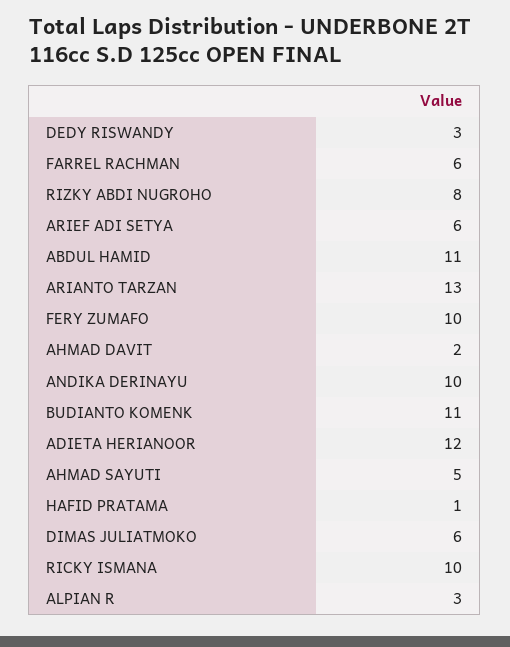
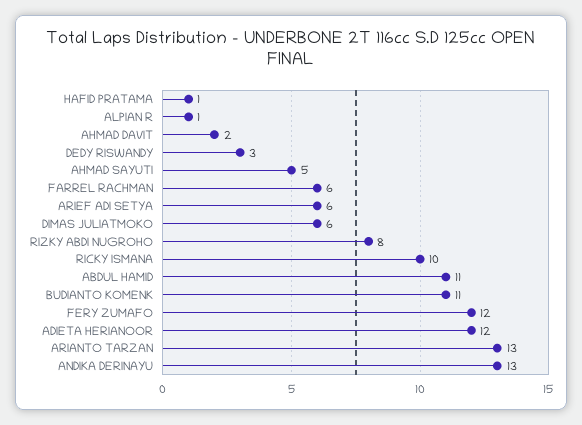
FERY ZUMAFO: 10 -> 12
ANDIKA DERINAYU: 10 -> 13
ALPIAN R: 3 -> 1

